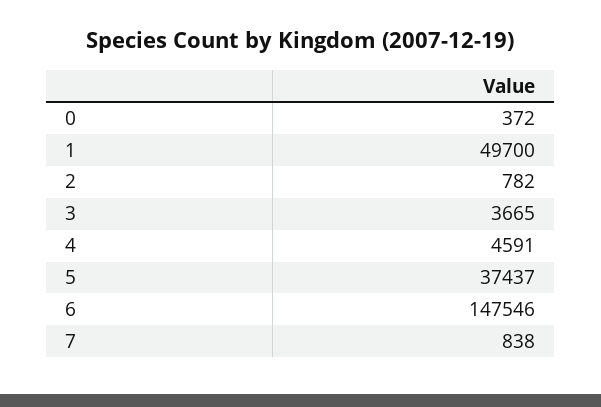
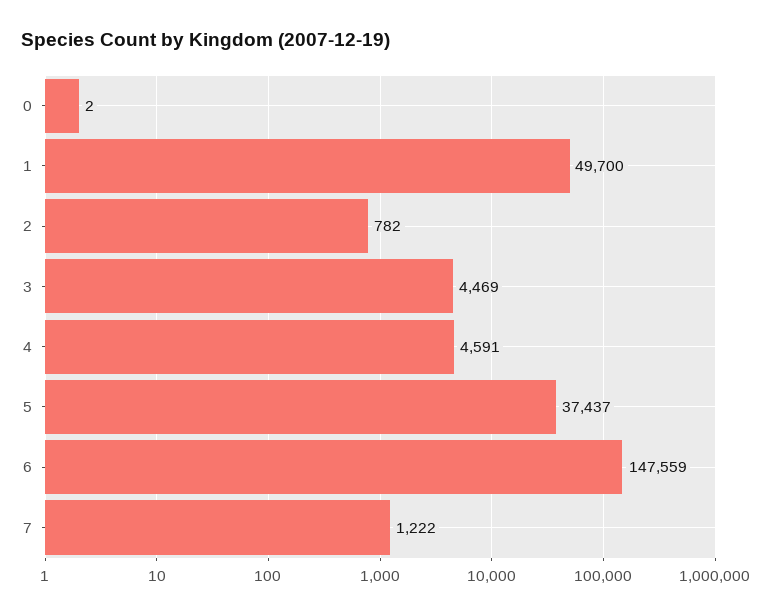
0: 372 -> 2
3: 3665 -> 4469
6: 147546 -> 147559
7: 838 -> 1222

